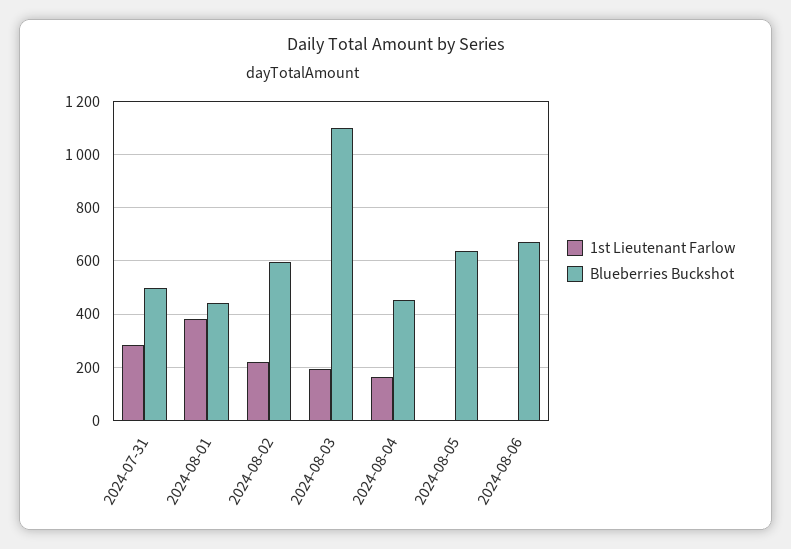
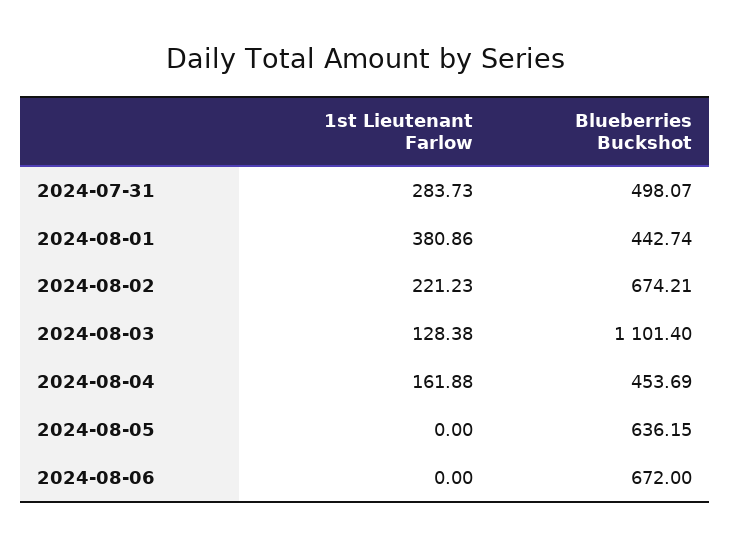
Blueberries Buckshot, 2024-08-02: 600 -> 674.21
1st Lieutenant Farlow, 2024-08-03: 200 -> 128.38

